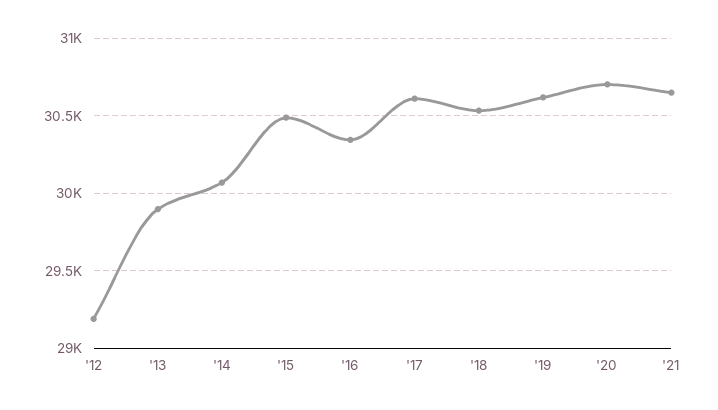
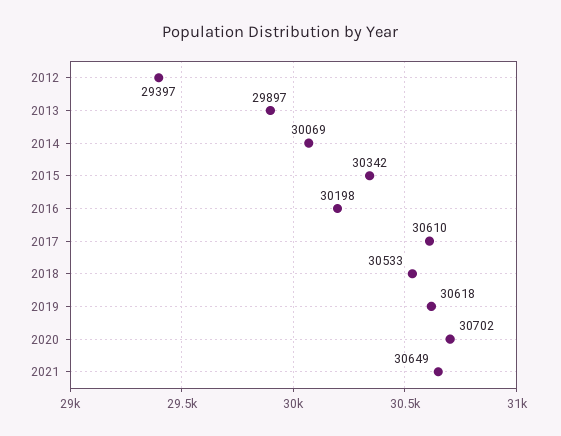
'12: 29200 -> 29397
'15: 30500 -> 30342
'16: 30350 -> 30198

